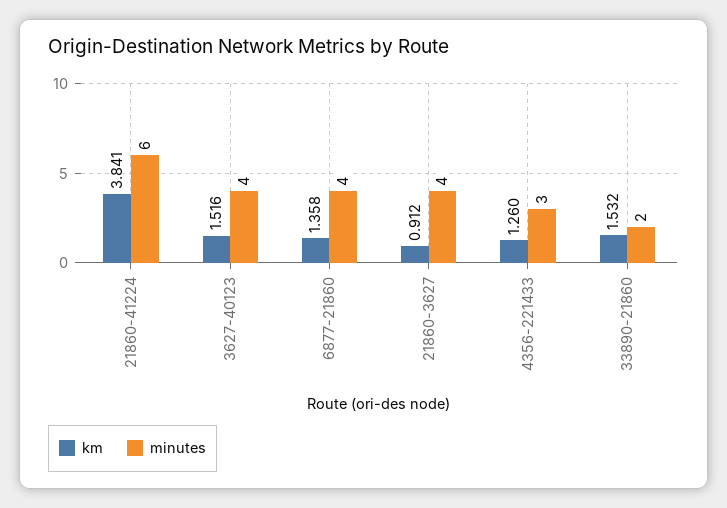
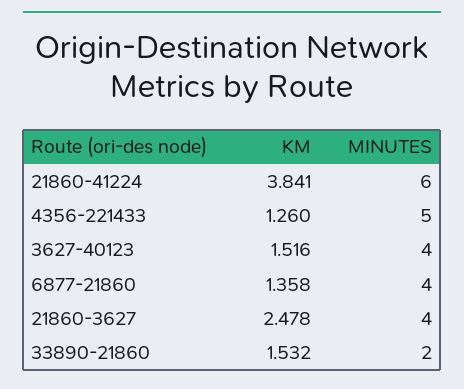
km, 21860-3627: 0.912 -> 2.478
minutes, 4356-221433: 3 -> 5

